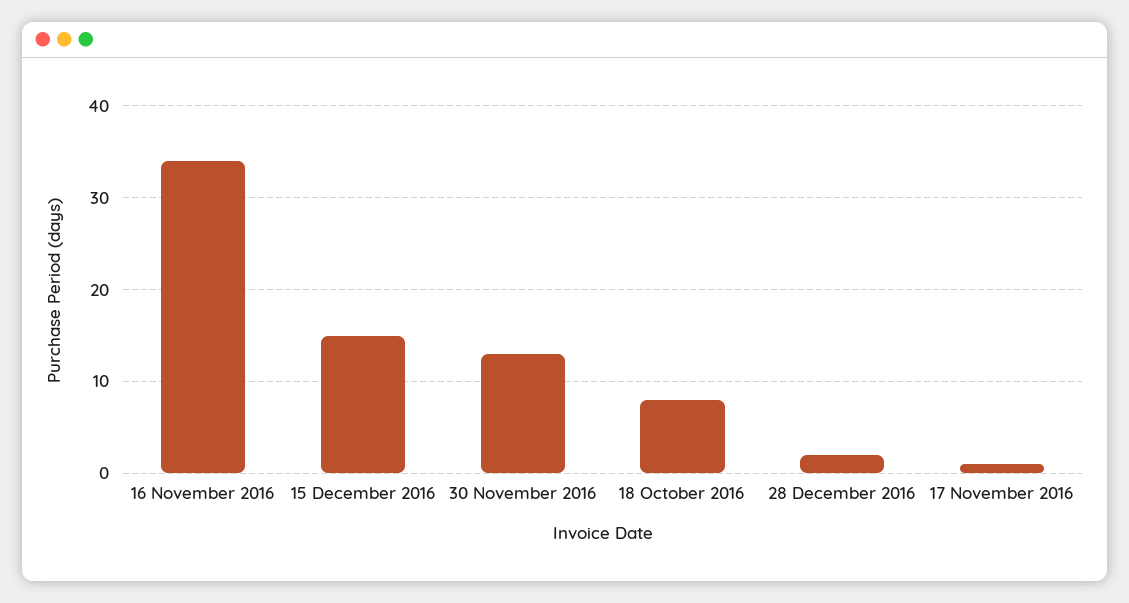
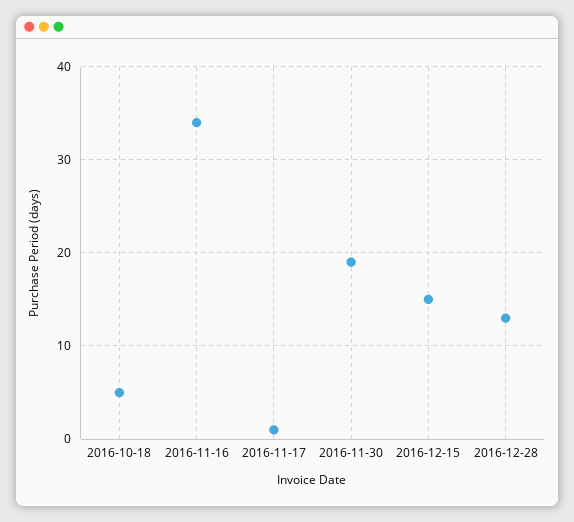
30 November 2016: 13 -> 19
18 October 2016: 8 -> 5
28 December 2016: 2 -> 13

